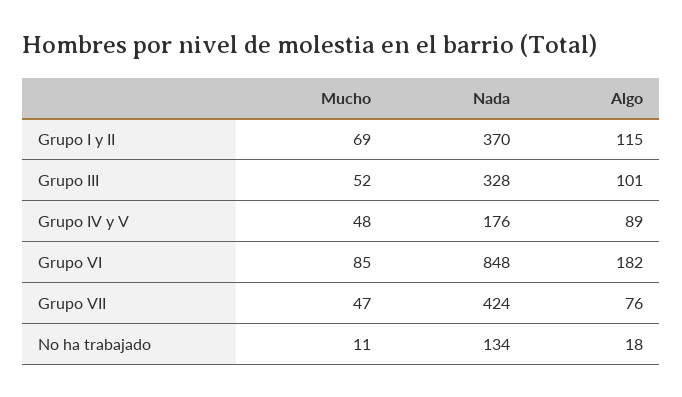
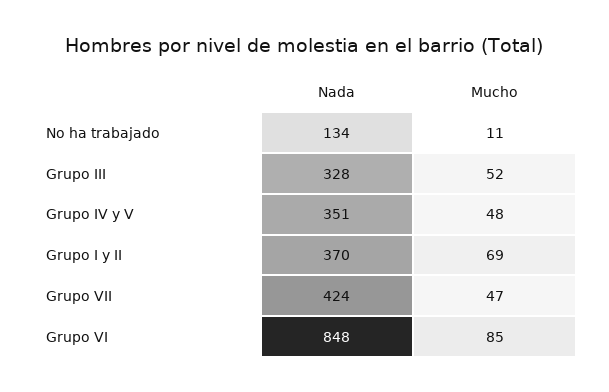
Algo, Grupo I y II: 115 -> none
Algo, Grupo III: 101 -> none
Nada, Grupo IV y V: 176 -> 351
Algo, Grupo IV y V: 89 -> none
Algo, Grupo VI: 182 -> none
Algo, Grupo VII: 76 -> none
Algo, No ha trabajado: 18 -> none

